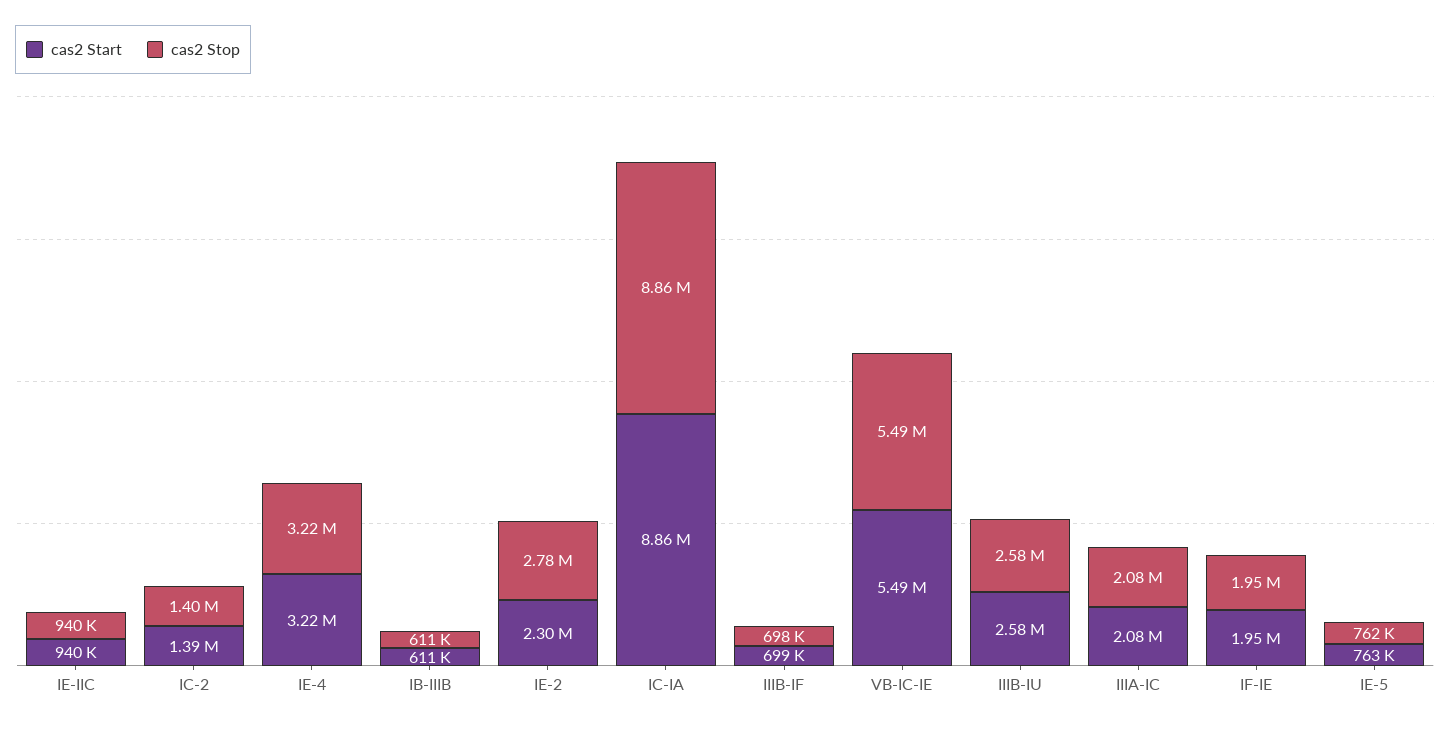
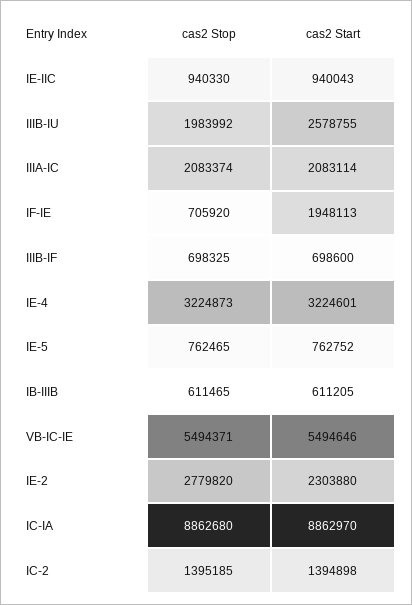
cas2 Stop, IIIB-IU: 2580000 -> 1983992
cas2 Stop, IF-IE: 1950000 -> 705920

